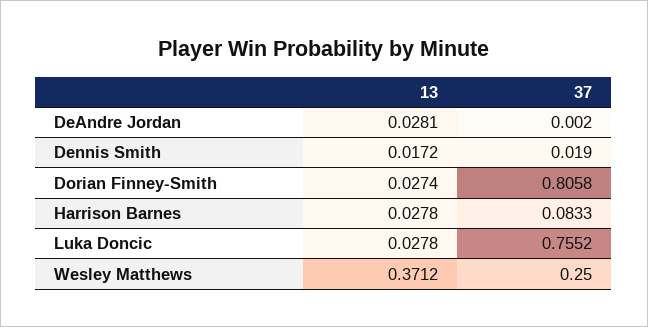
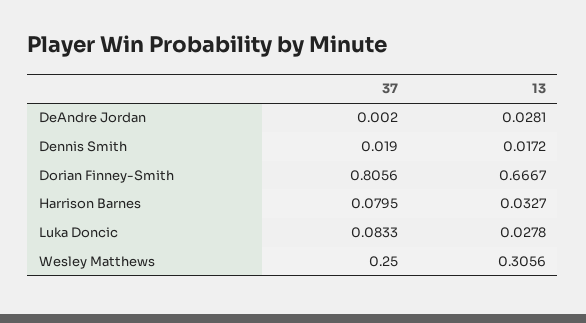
13, Dorian Finney-Smith: 0.0274 -> 0.6667
37, Dorian Finney-Smith: 0.8058 -> 0.8056
13, Harrison Barnes: 0.0278 -> 0.0327
37, Harrison Barnes: 0.0833 -> 0.0795
37, Luka Doncic: 0.7552 -> 0.0833
13, Wesley Matthews: 0.3712 -> 0.3056

